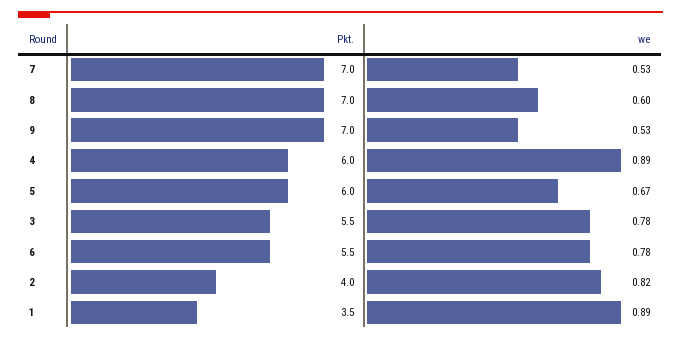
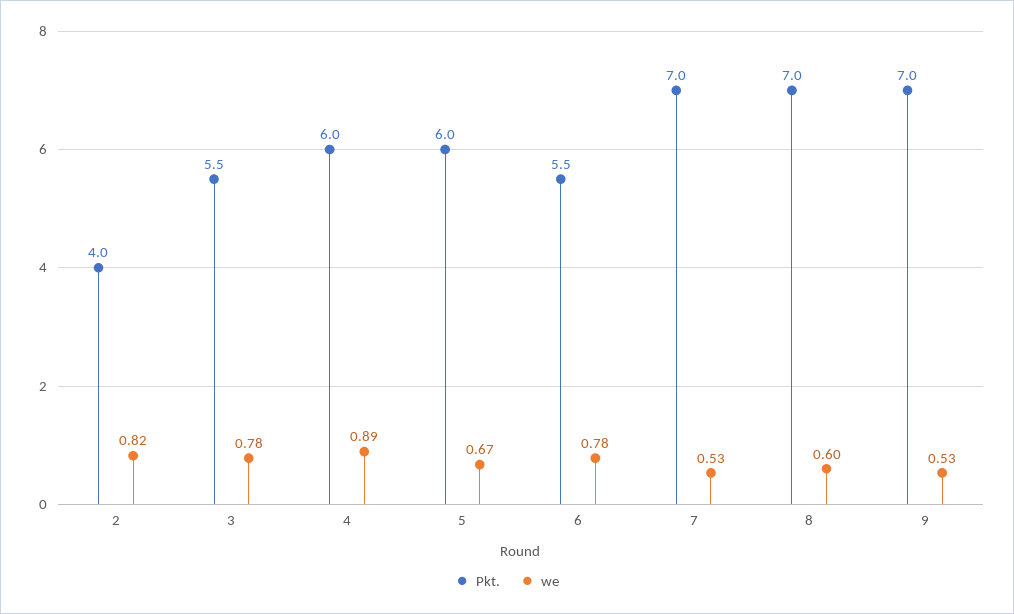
Pkt., 1: 3.5 -> none
we, 1: 0.89 -> none

